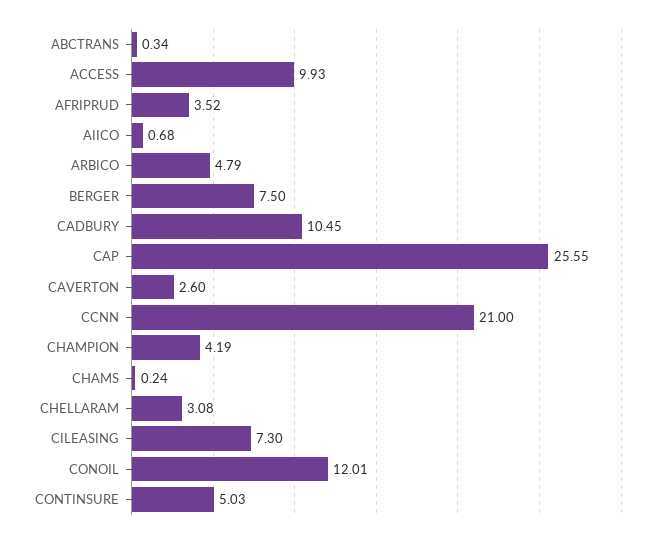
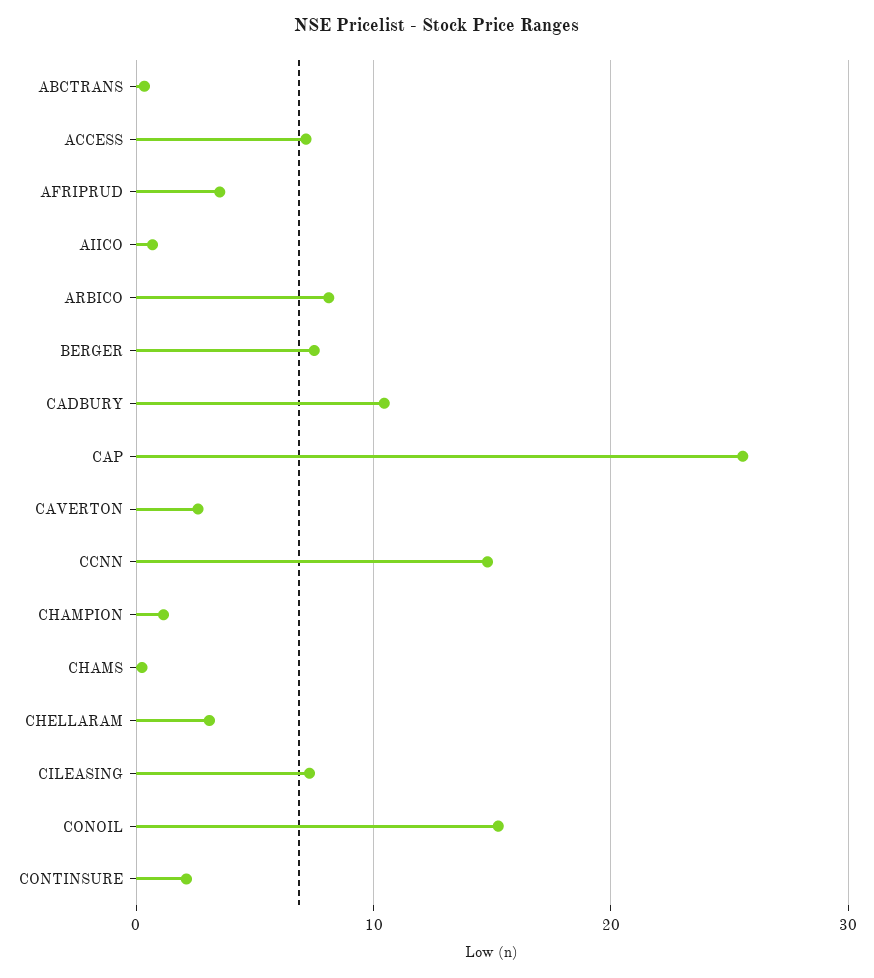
ACCESS: 9.93 -> 7
ARBICO: 4.79 -> 8
CCNN: 21 -> 15
CHAMPION: 4.19 -> 1
CONOIL: 12.01 -> 15
CONTINSURE: 5.03 -> 2

